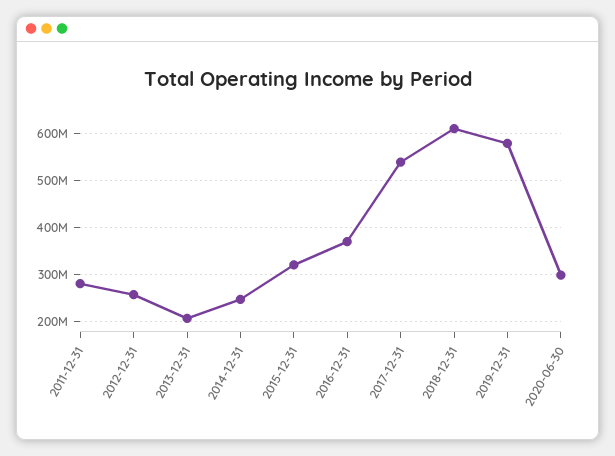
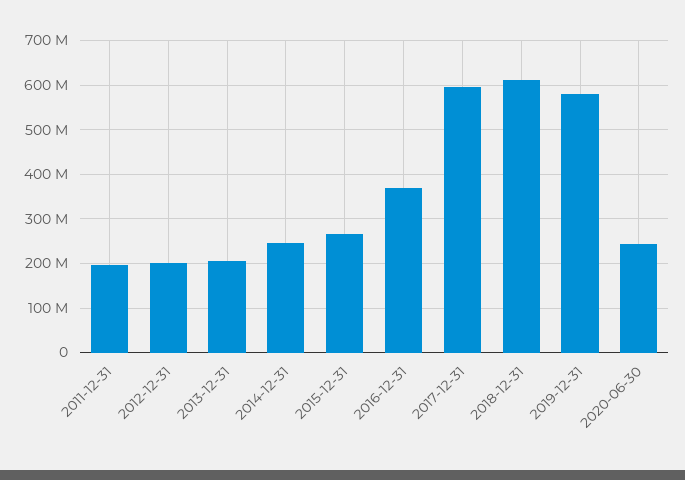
2011-12-31: 280000000 -> 200000000
2012-12-31: 260000000 -> 200000000
2015-12-31: 320000000 -> 260000000
2017-12-31: 540000000 -> 600000000
2020-06-30: 300000000 -> 240000000

